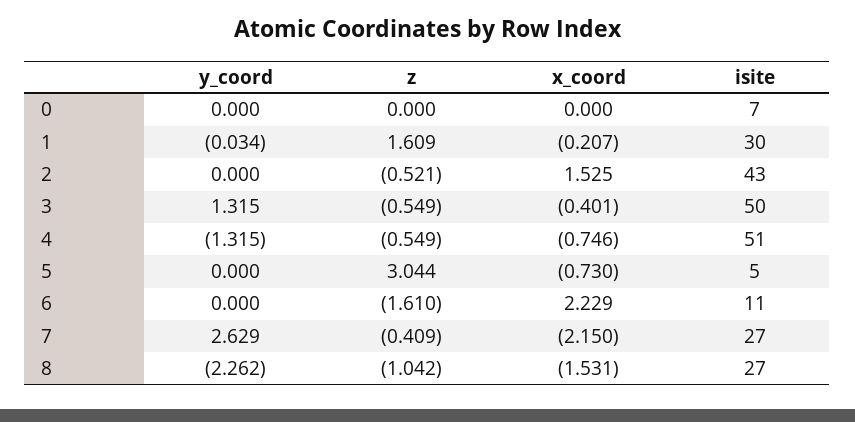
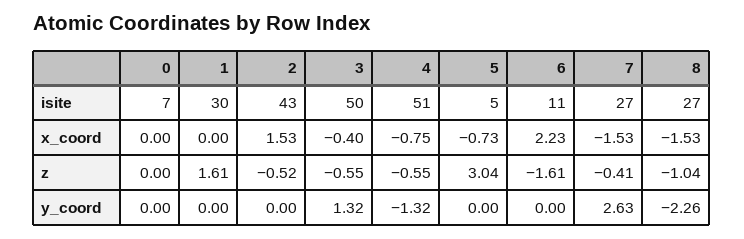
y_coord, 1: -0.034 -> 0
x_coord, 1: -0.207 -> 0
x_coord, 7: -2.15 -> -1.53

